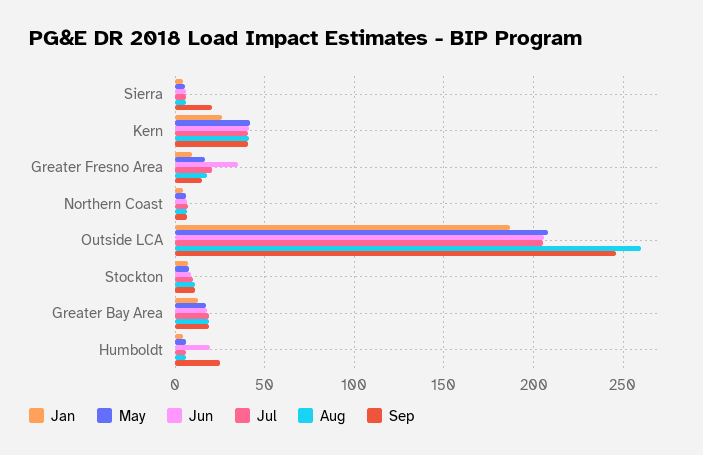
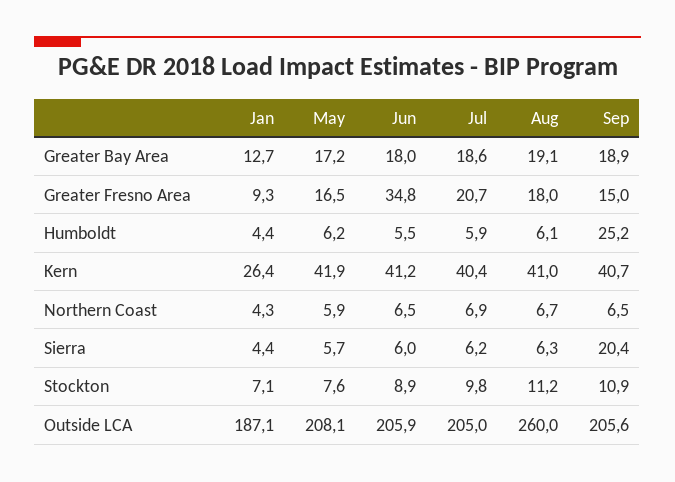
Sep, Outside LCA: 245 -> 205.6
Jun, Humboldt: 20 -> 5.5

